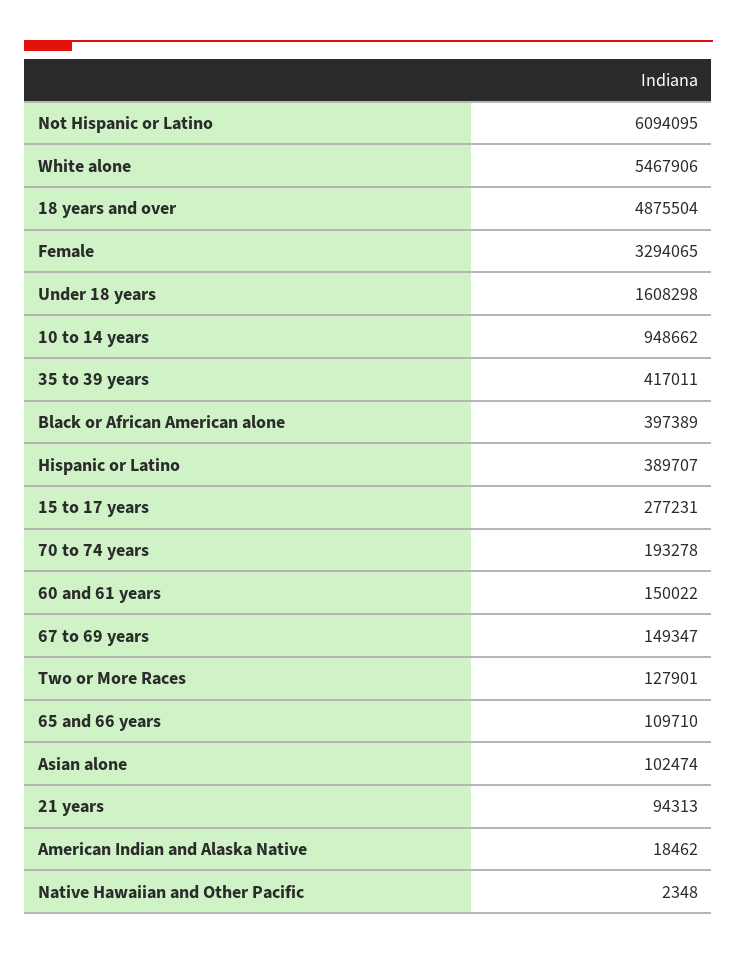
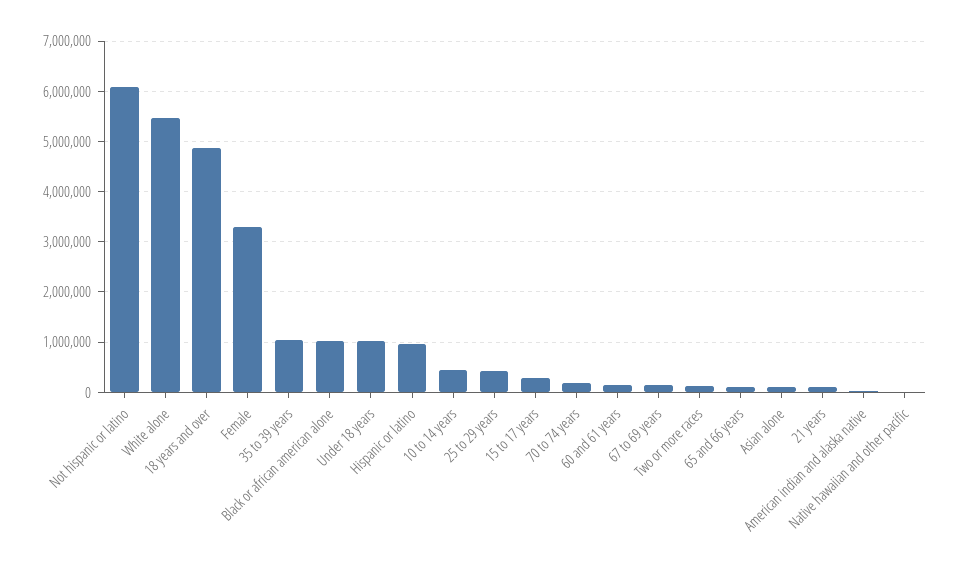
Under 18 years: 1608298 -> 1000000
10 to 14 years: 948662 -> 400000
35 to 39 years: 417011 -> 1000000
Black or African American alone: 397389 -> 1000000
Hispanic or Latino: 389707 -> 1000000
25 to 29 years: none -> 400000

